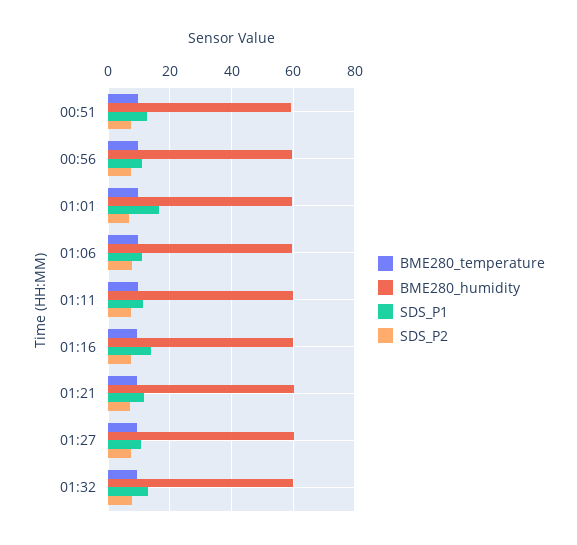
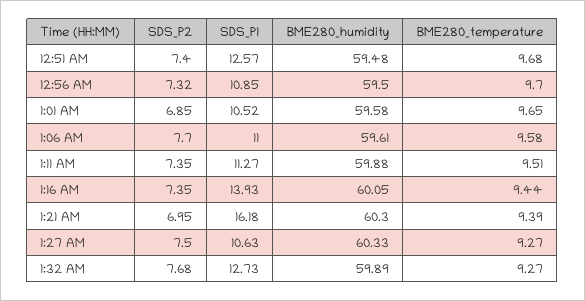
SDS_P1, 01:01: 16 -> 10.52
SDS_P1, 01:21: 12 -> 16.18

